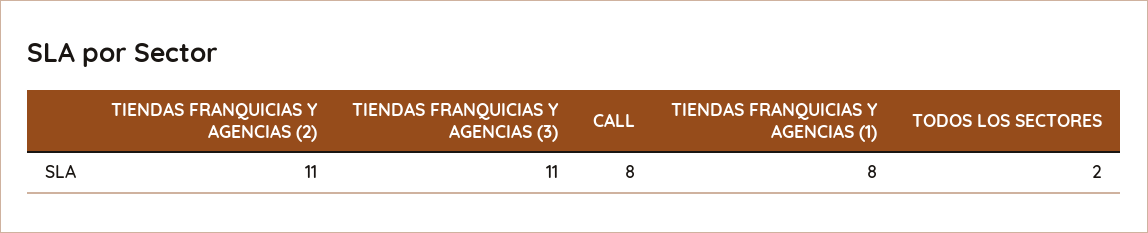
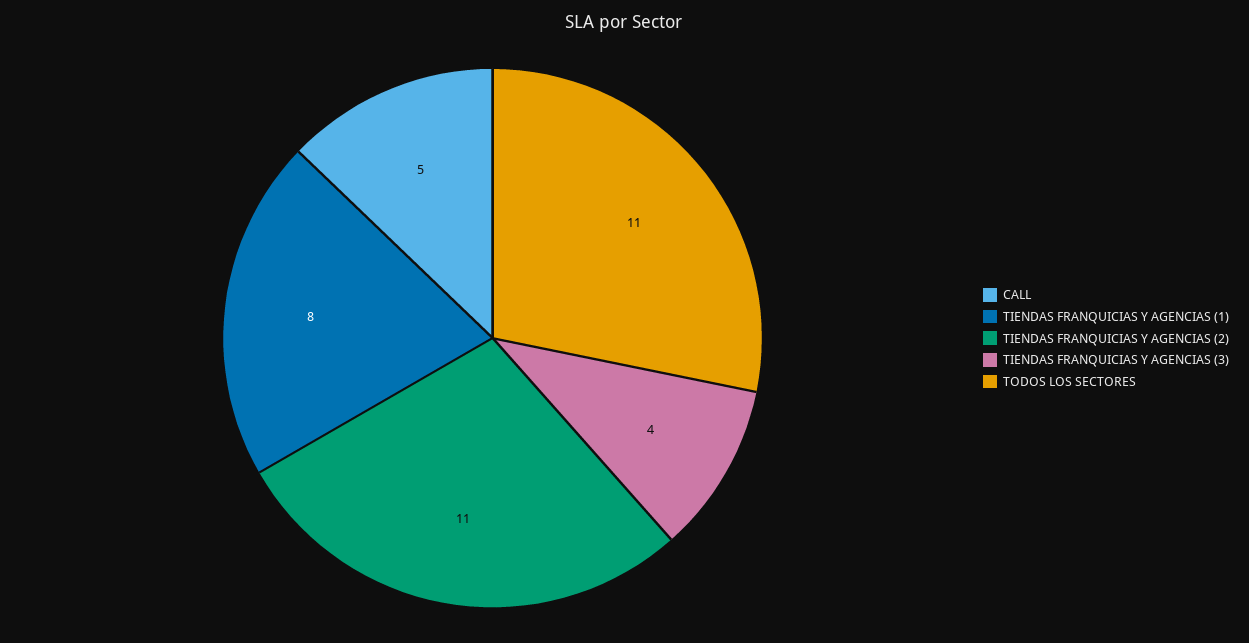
TIENDAS FRANQUICIAS Y AGENCIAS (3): 11 -> 4
CALL: 8 -> 5
TODOS LOS SECTORES: 2 -> 11

